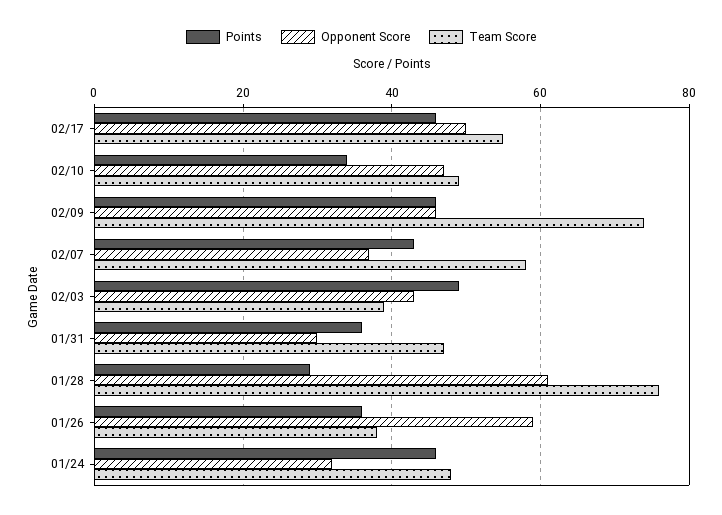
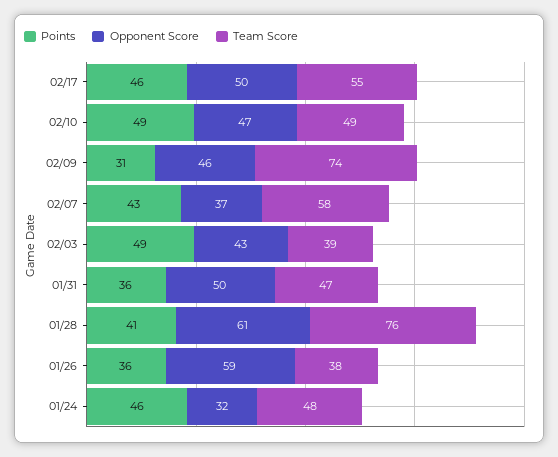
Points, 02/10: 35 -> 49
Points, 02/09: 45 -> 31
Opponent Score, 01/31: 30 -> 50
Points, 01/28: 30 -> 41

